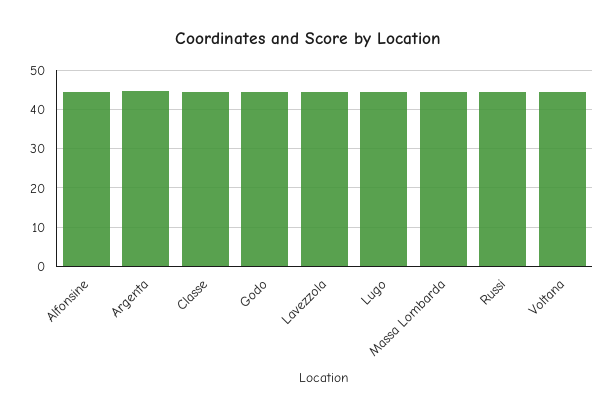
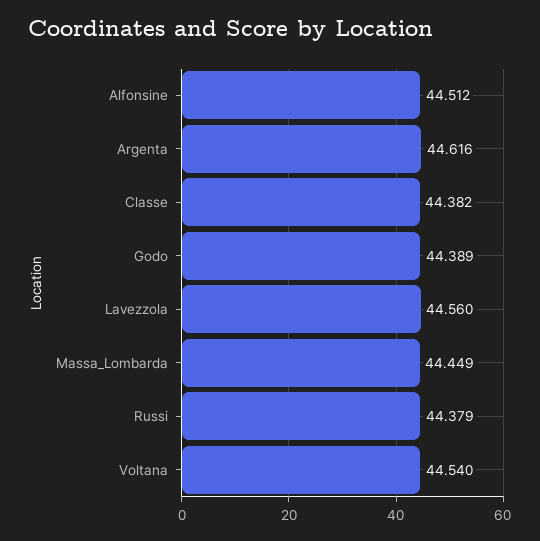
Lugo: 44 -> none

